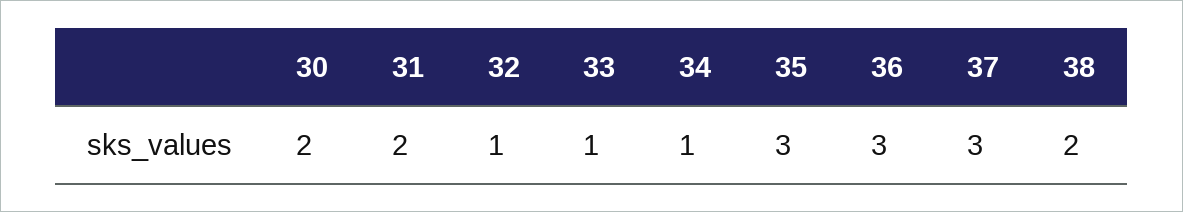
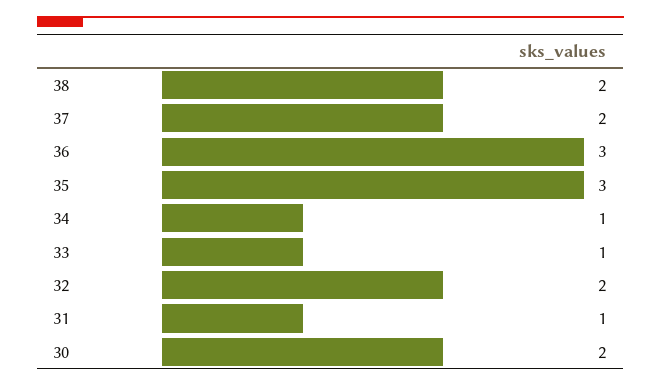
31: 2 -> 1
32: 1 -> 2
37: 3 -> 2

